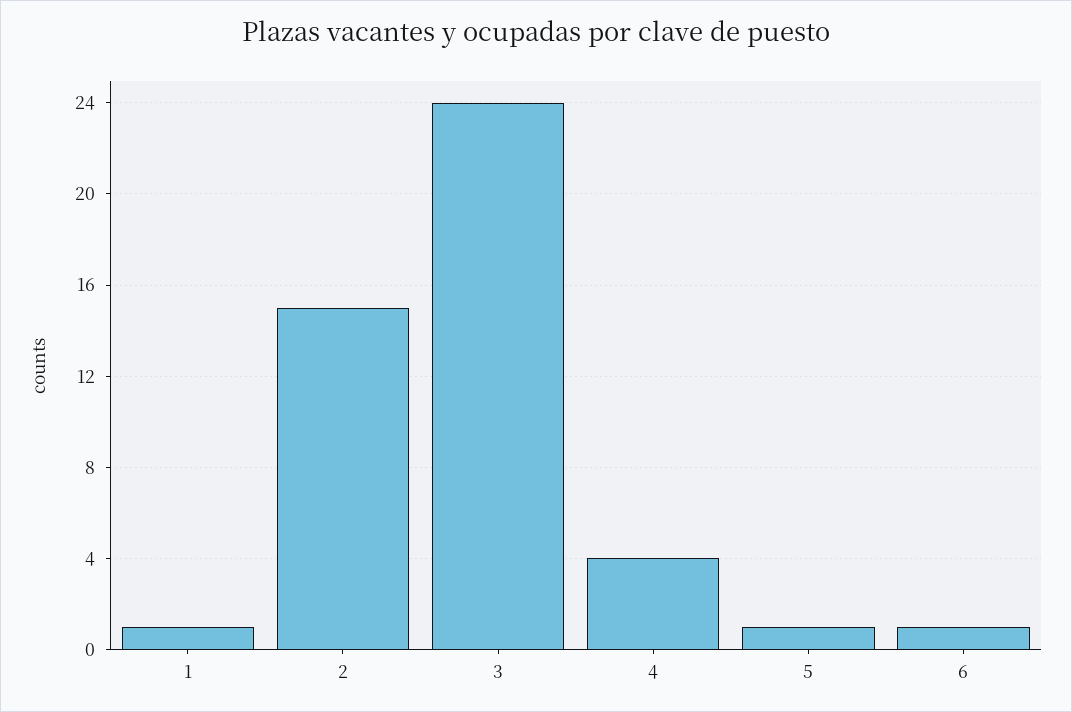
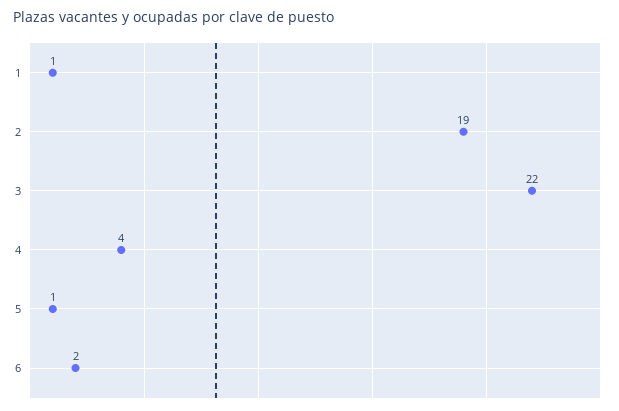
2: 15 -> 19
3: 24 -> 22
6: 1 -> 2

